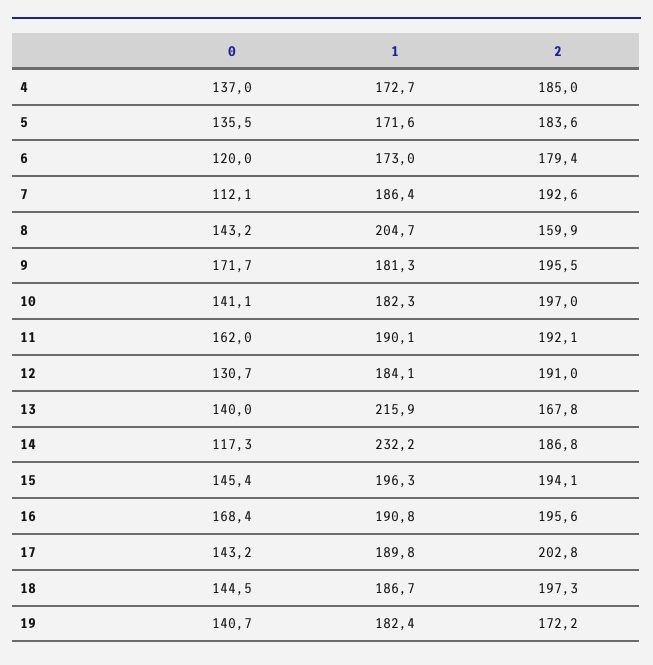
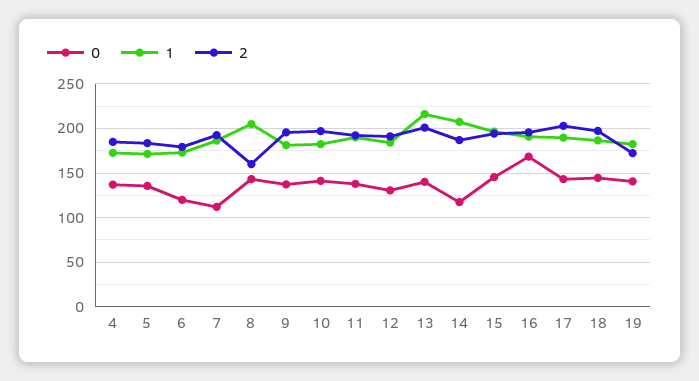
0, 9: 171.7 -> 140
0, 11: 162 -> 140
2, 13: 167.8 -> 200
1, 14: 232.2 -> 210

